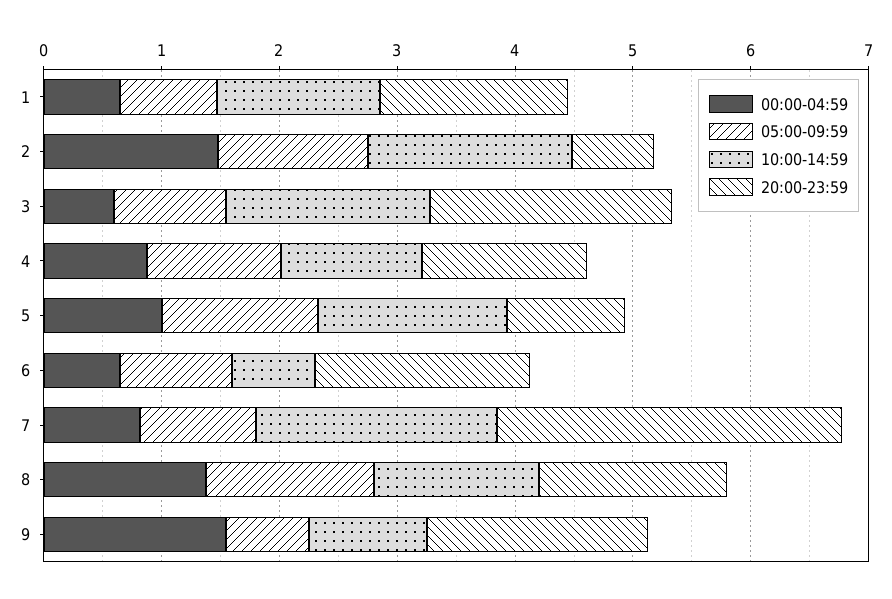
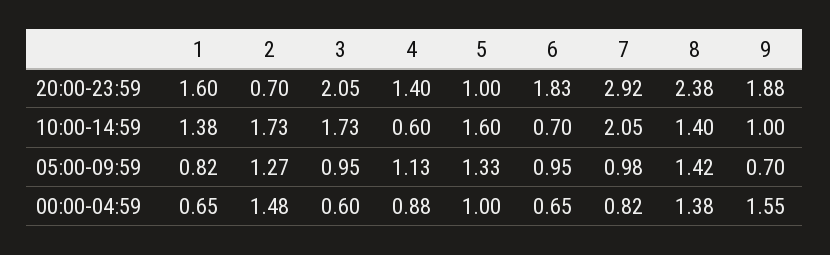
10:00-14:59, 4: 1.2 -> 0.6
20:00-23:59, 8: 1.6 -> 2.38

